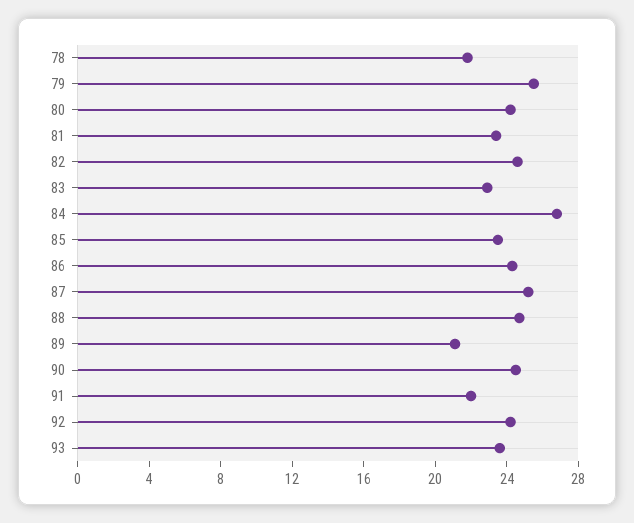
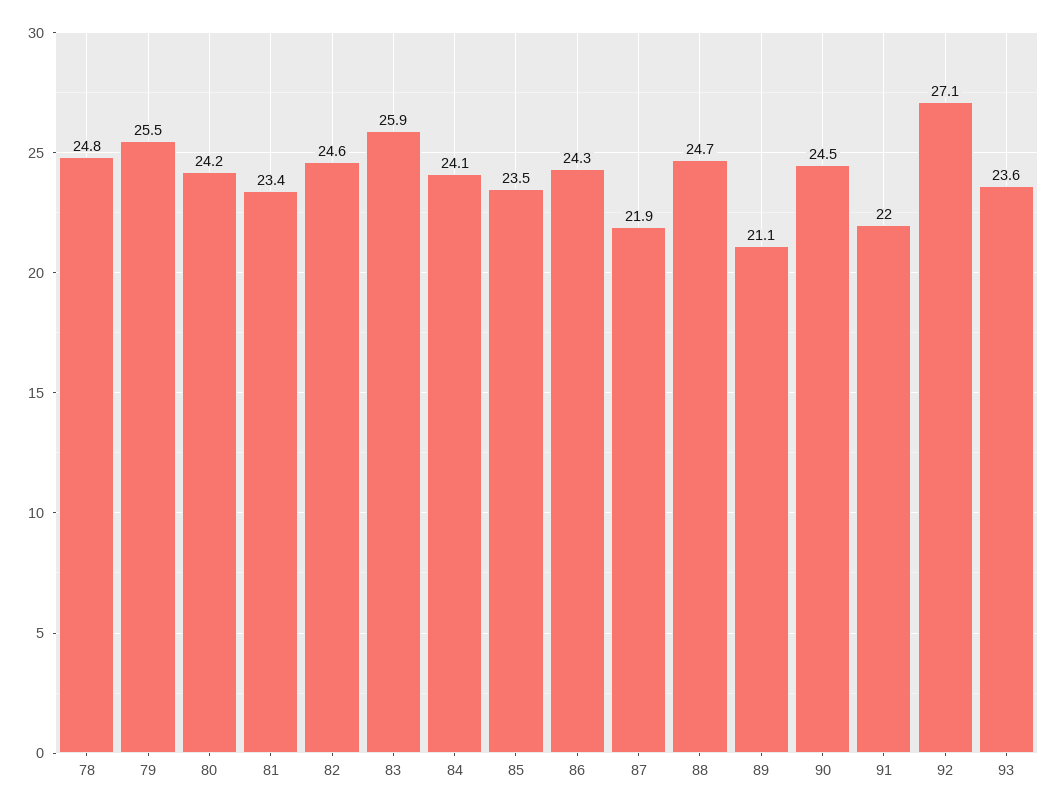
78: 22 -> 24.8
83: 23 -> 25.9
84: 27 -> 24.1
87: 25 -> 21.9
92: 24 -> 27.1

